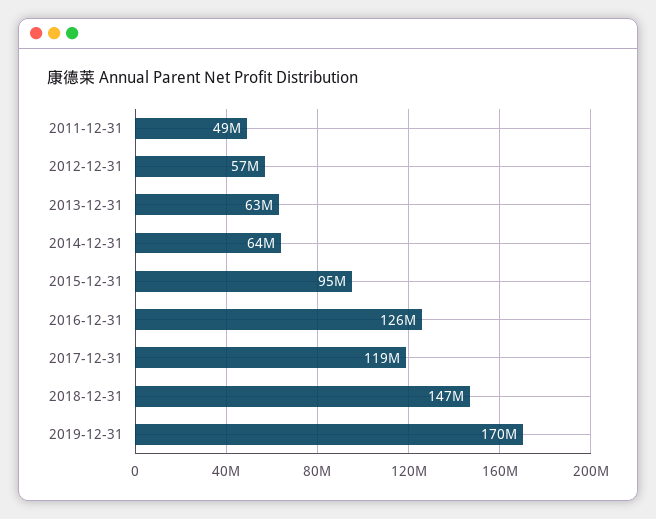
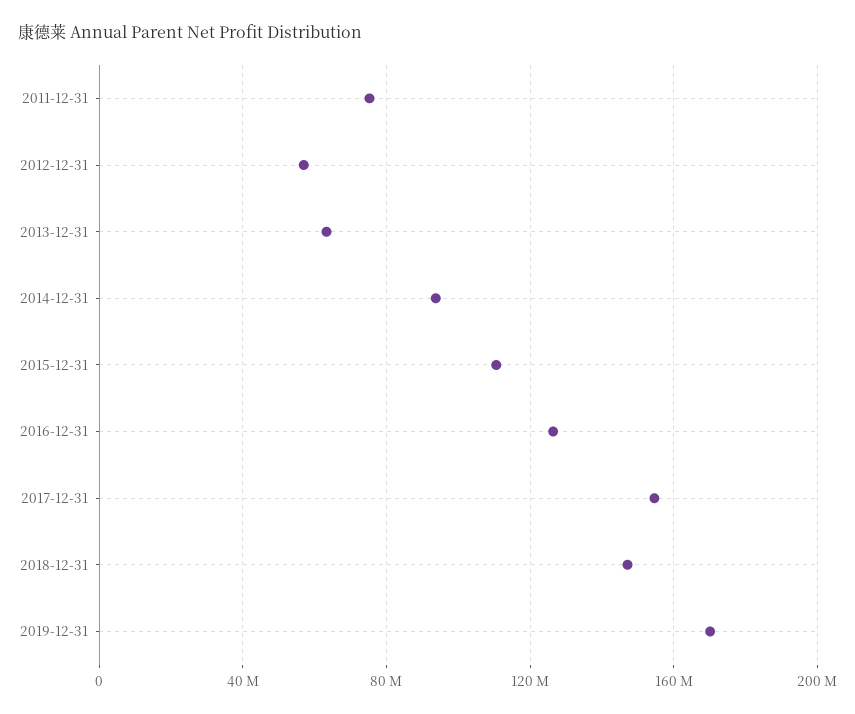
2011-12-31: 49000000 -> 75000000
2014-12-31: 64000000 -> 95000000
2015-12-31: 95000000 -> 110000000
2017-12-31: 119000000 -> 155000000

